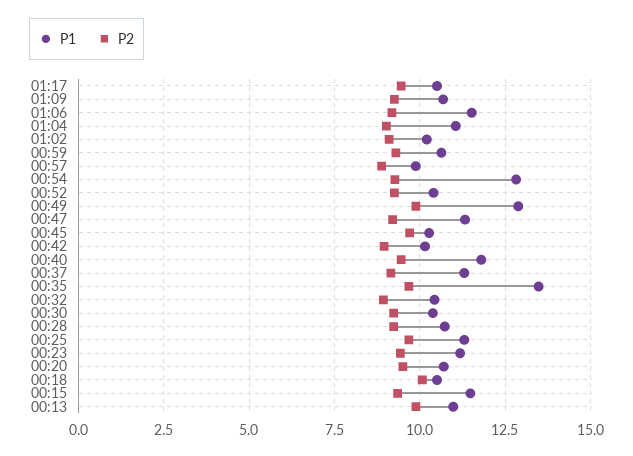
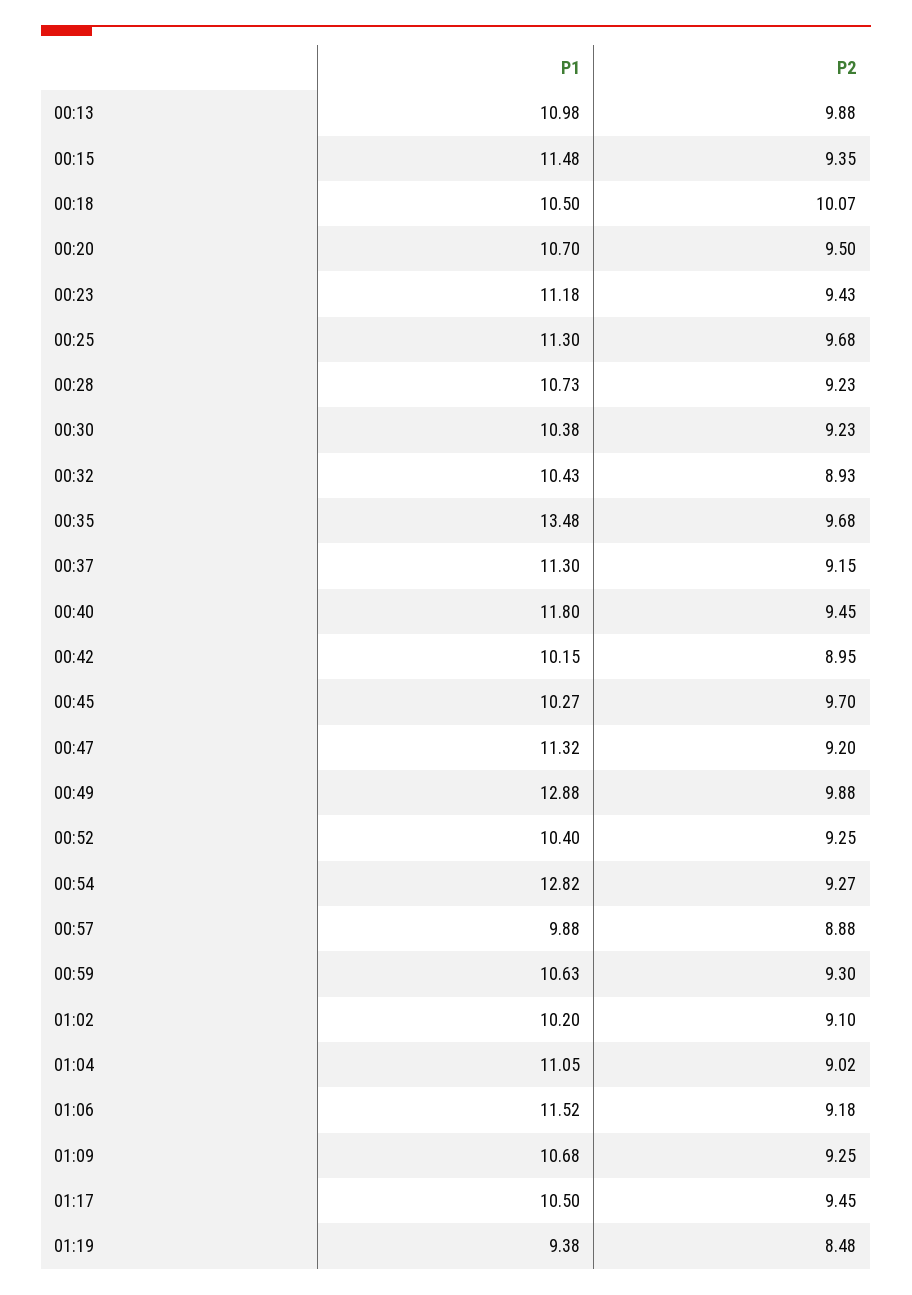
P1, 01:19: none -> 9.38
P2, 01:19: none -> 8.48

